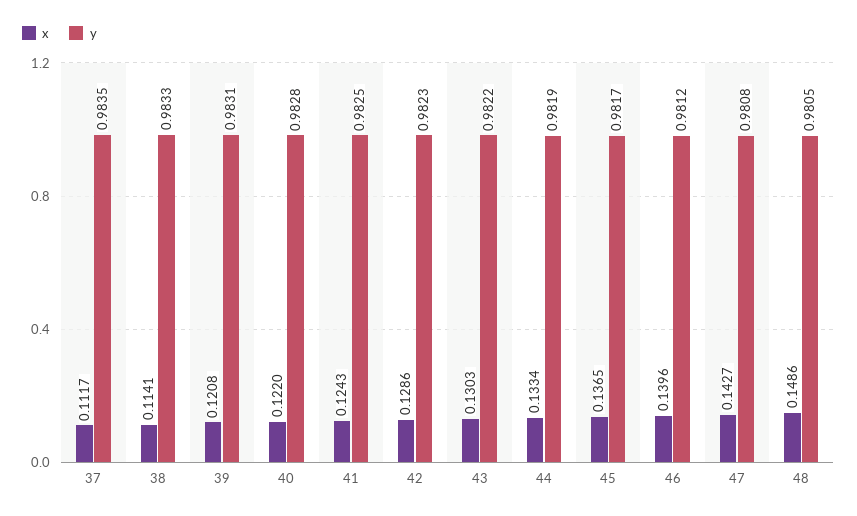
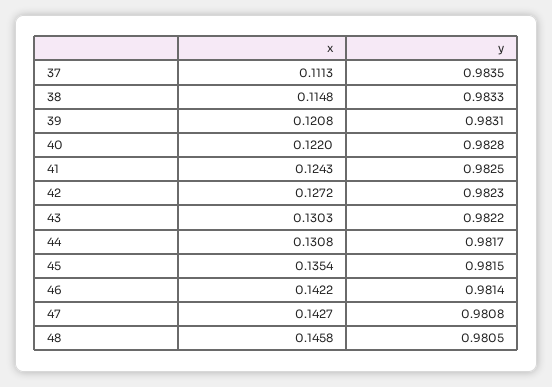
x, 37: 0.1117 -> 0.1113
x, 38: 0.1141 -> 0.1148
x, 42: 0.1286 -> 0.1272
x, 44: 0.1334 -> 0.1308
y, 44: 0.9819 -> 0.9817
x, 45: 0.1365 -> 0.1354
y, 45: 0.9817 -> 0.9815
x, 46: 0.1396 -> 0.1422
y, 46: 0.9812 -> 0.9814
x, 48: 0.1486 -> 0.1458

